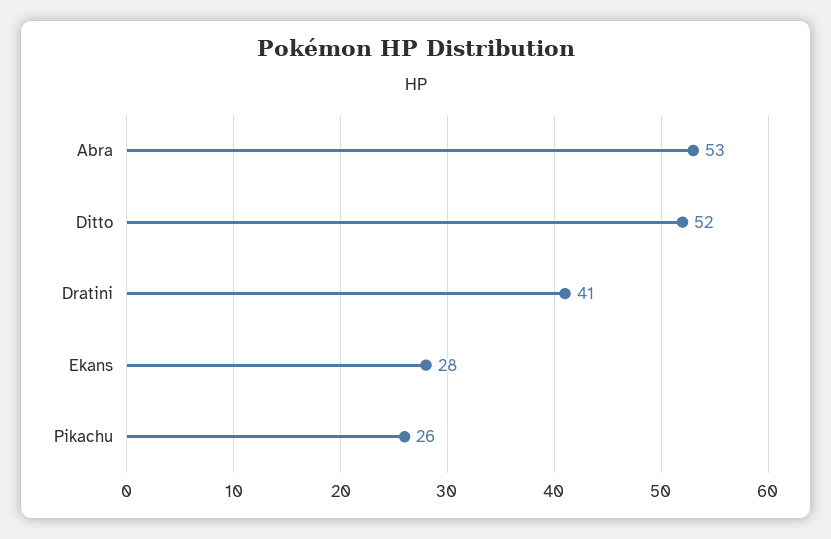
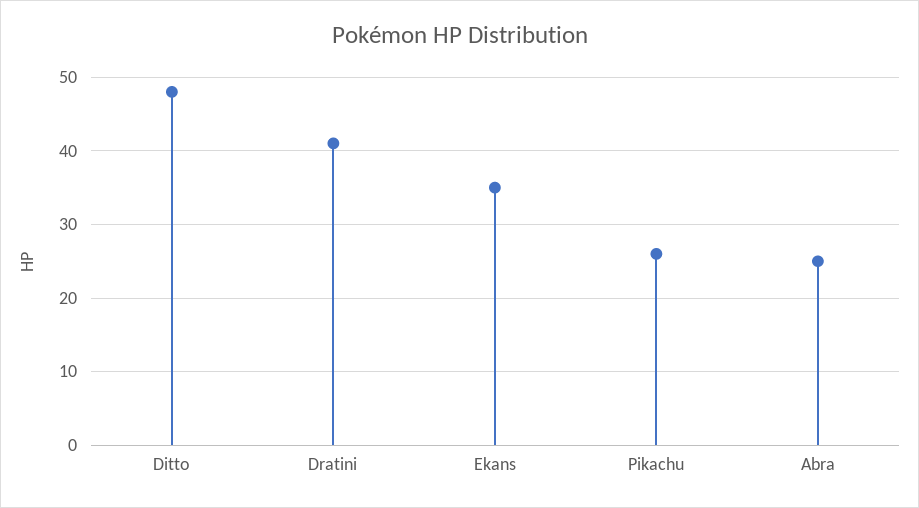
Abra: 53 -> 25
Ditto: 52 -> 48
Ekans: 28 -> 35

